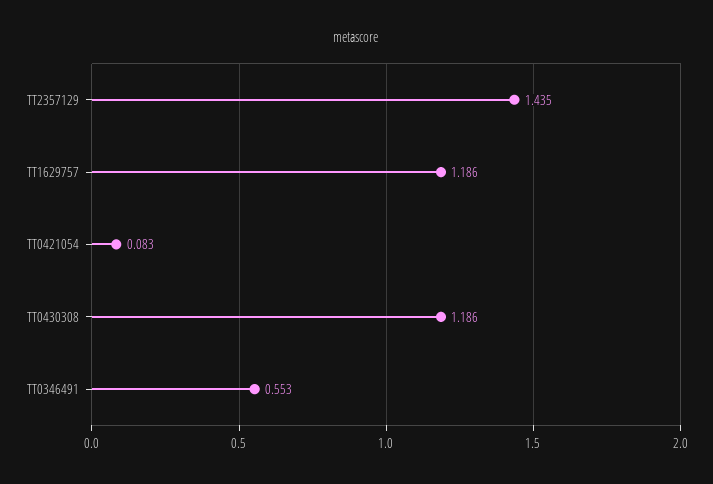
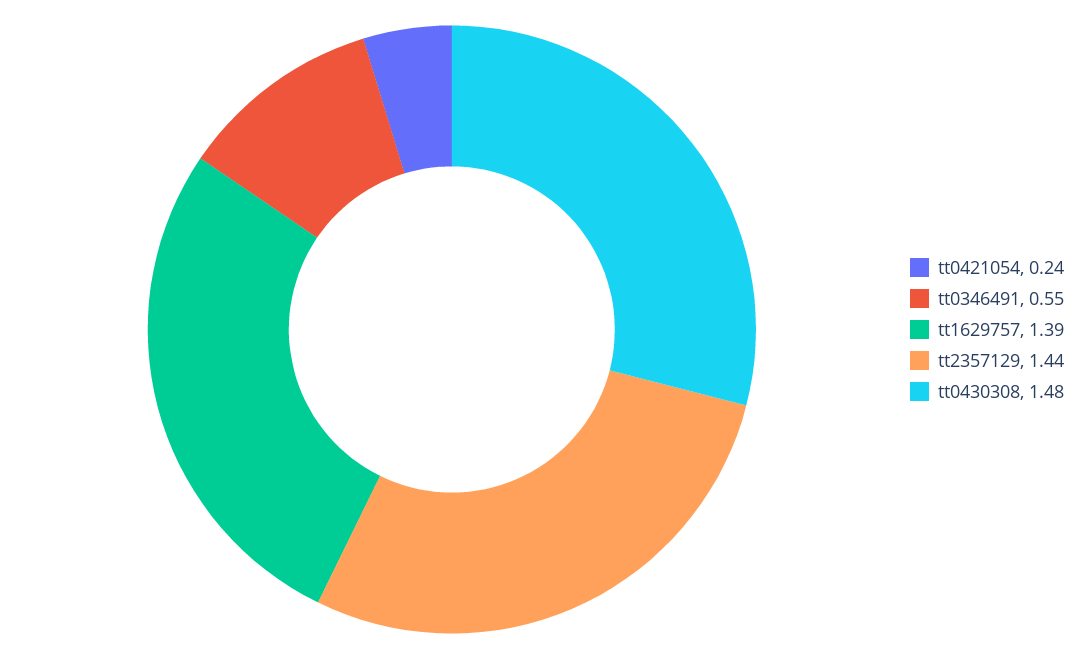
TT1629757: 1.186 -> 1.39
TT0421054: 0.083 -> 0.24
TT0430308: 1.186 -> 1.48

